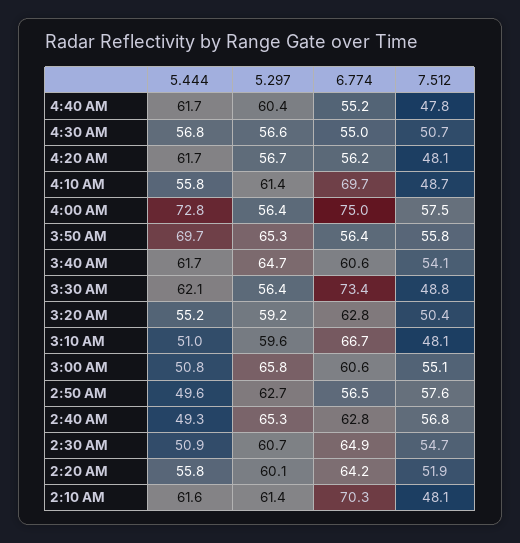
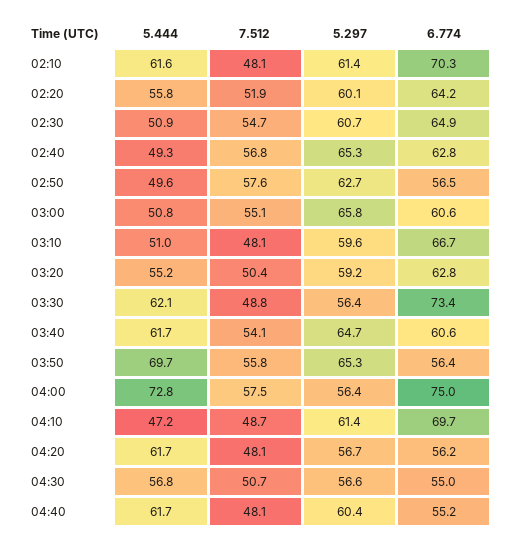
7.512, 4:40 AM: 47.8 -> 48.1
5.444, 4:10 AM: 55.8 -> 47.2

